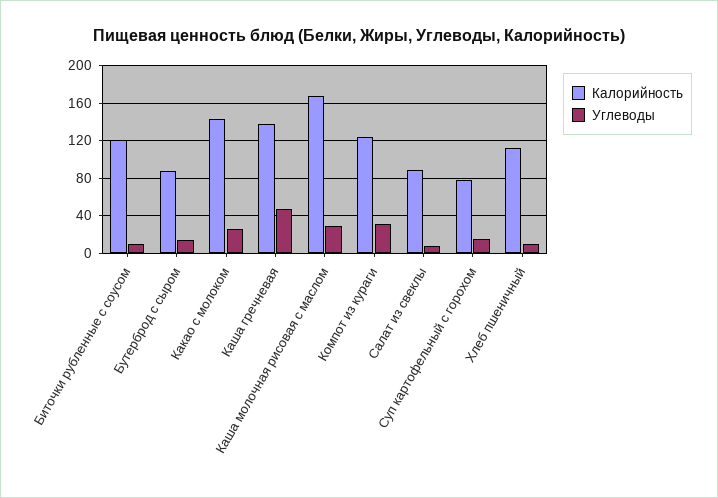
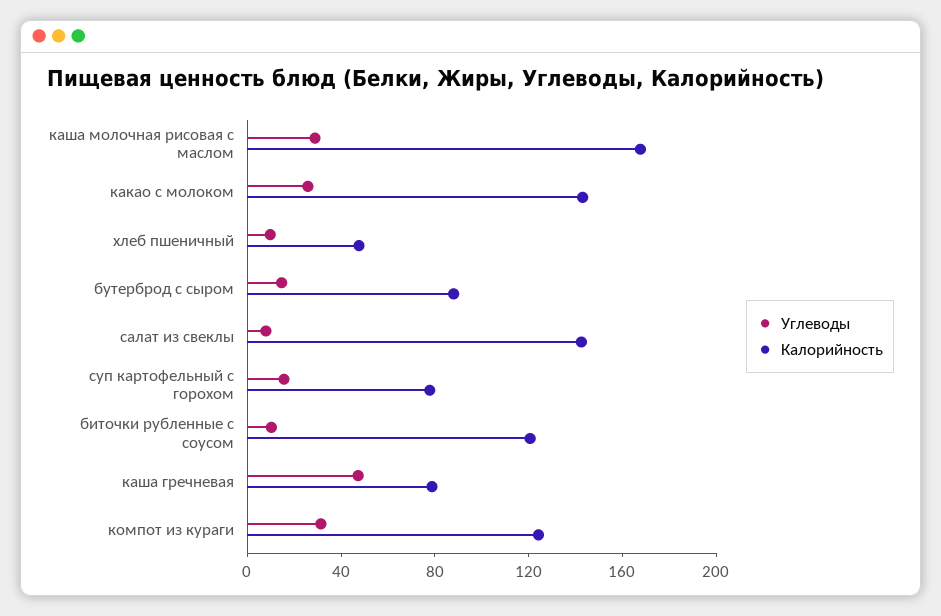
Калорийность, Каша гречневая: 140 -> 80
Калорийность, Салат из свеклы: 90 -> 140
Калорийность, Хлеб пшеничный: 110 -> 50

